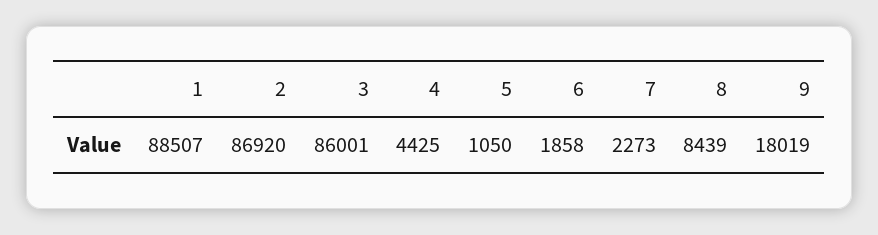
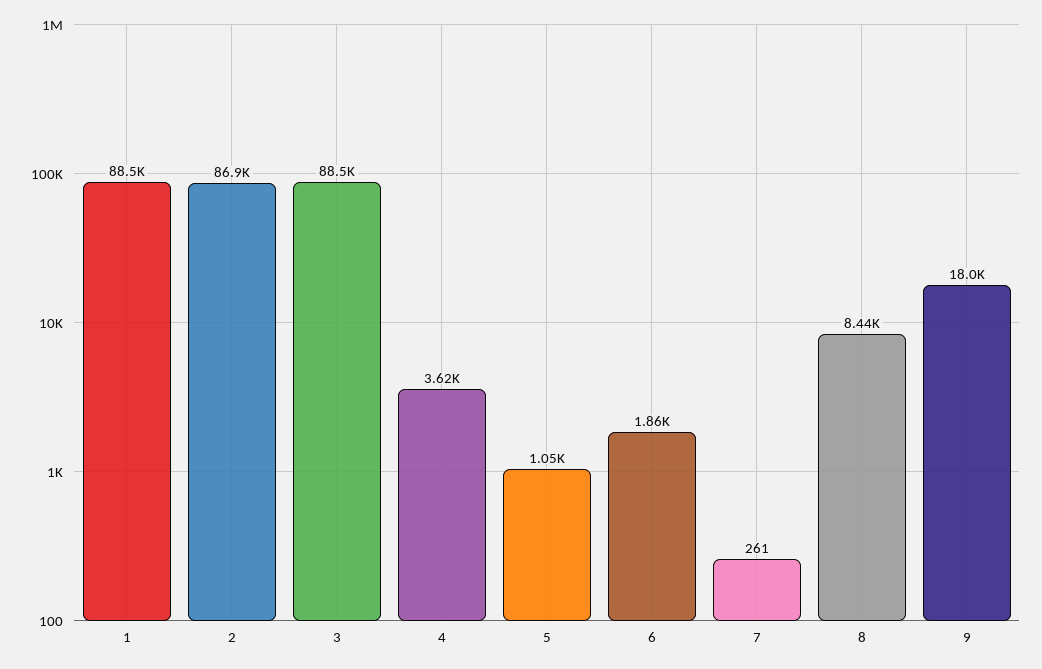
3: 86001 -> 88500
4: 4425 -> 3620
7: 2273 -> 261

